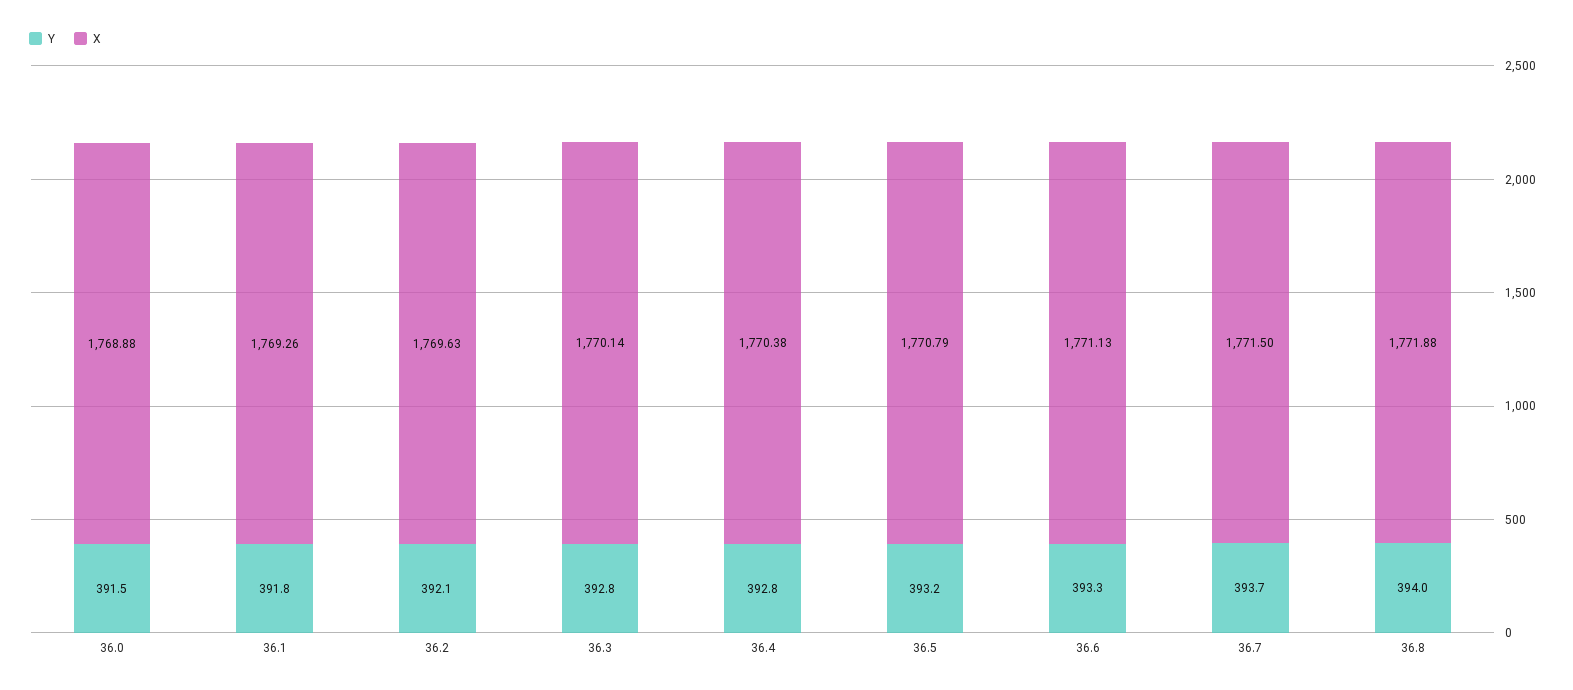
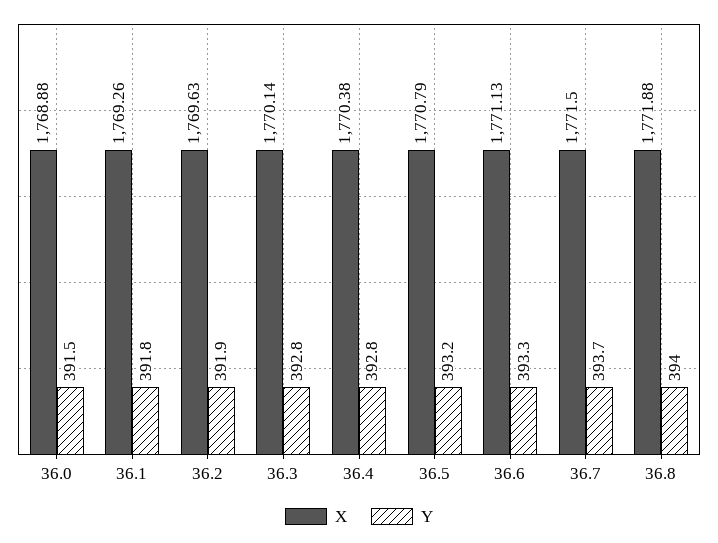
Y, 36.2: 392.1 -> 391.9

